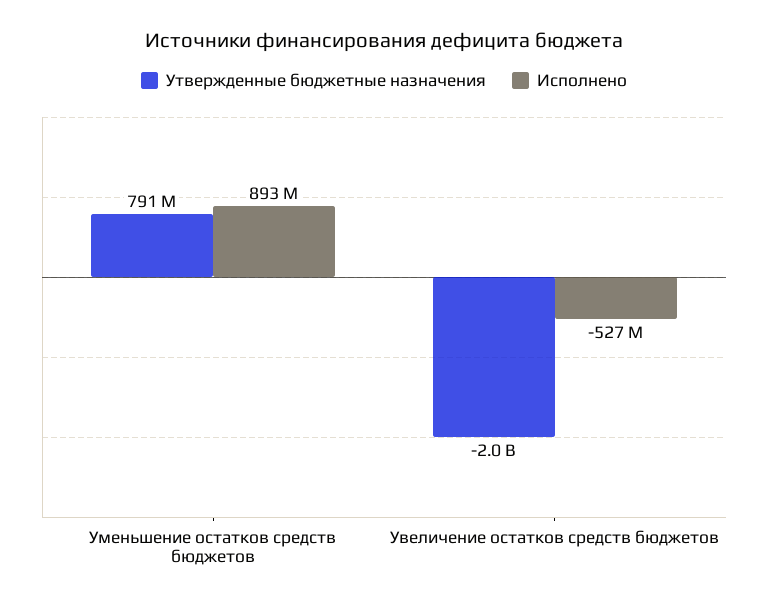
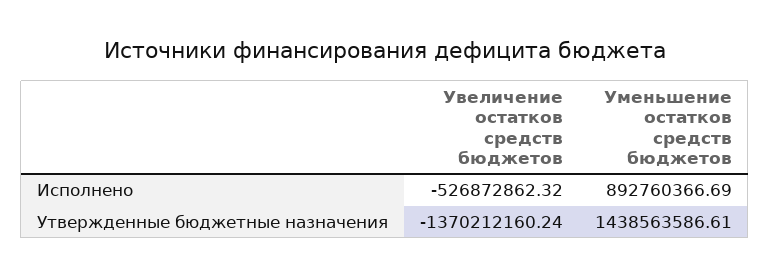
Утвержденные бюджетные назначения, Уменьшение остатков средств бюджетов: 791000000 -> 1438563586.61
Утвержденные бюджетные назначения, Увеличение остатков средств бюджетов: -2000000000 -> -1370212160.24

